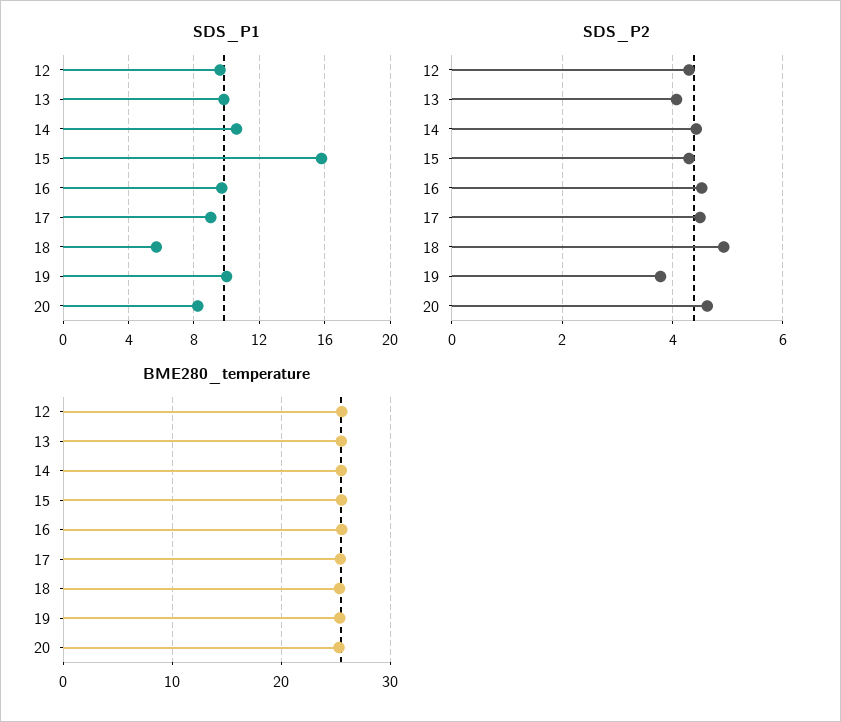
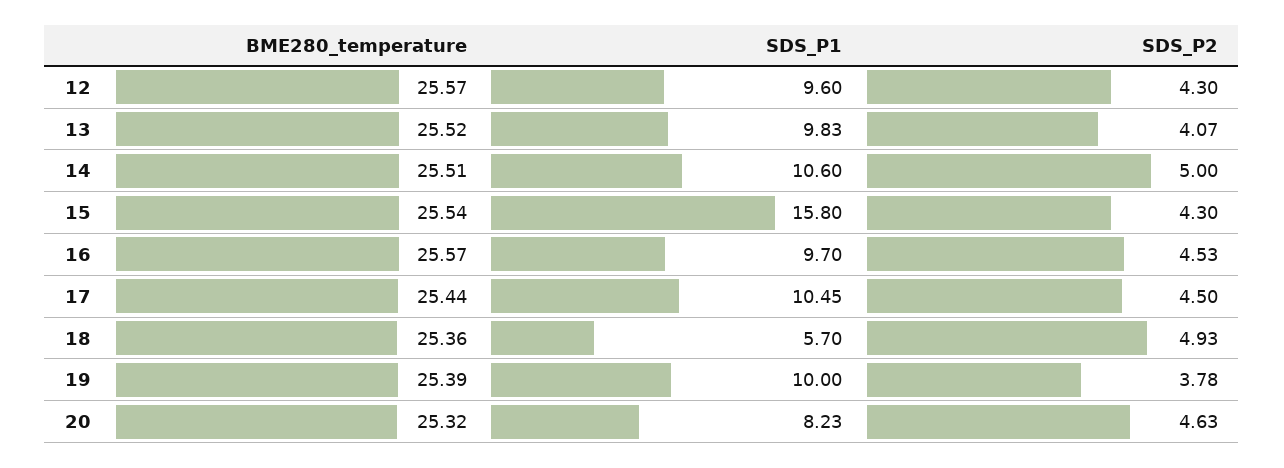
SDS_P1, 17: 9 -> 10.45
SDS_P2, 14: 4.4 -> 5

